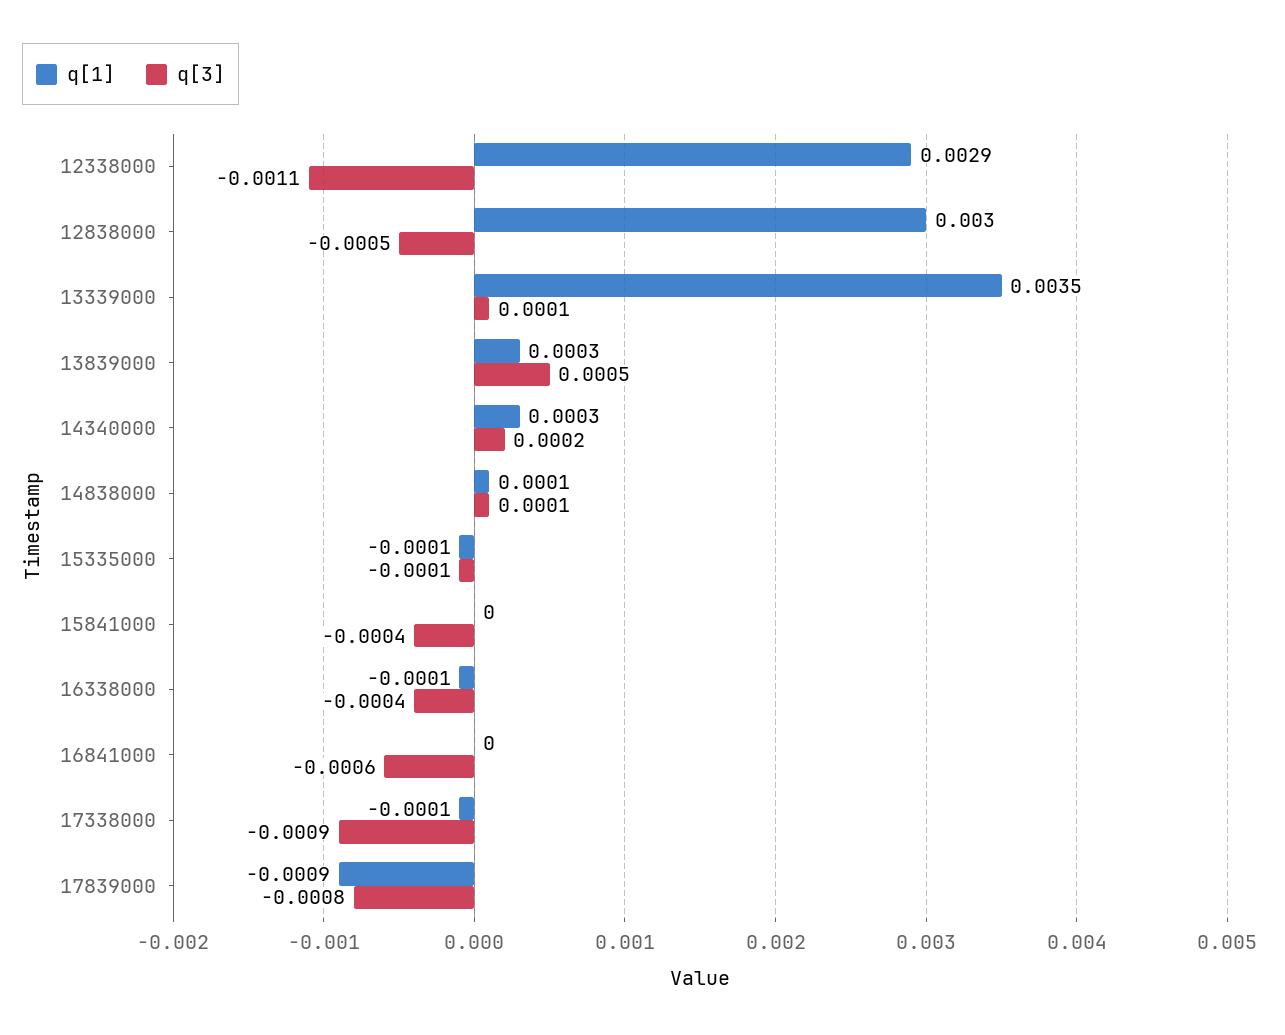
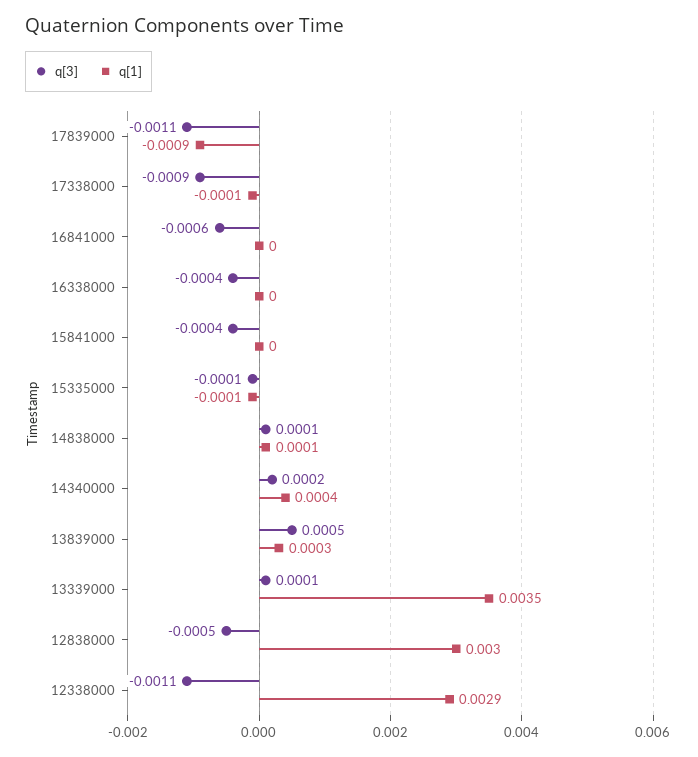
q[1], 14340000: 0.0003 -> 0.0004
q[1], 16338000: -0.0001 -> 0
q[3], 17839000: -0.0008 -> -0.0011

